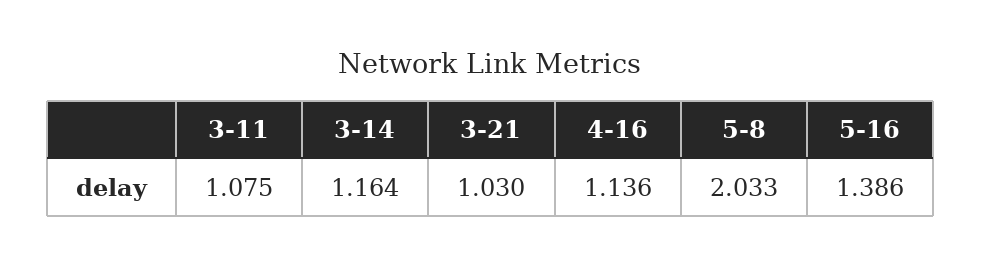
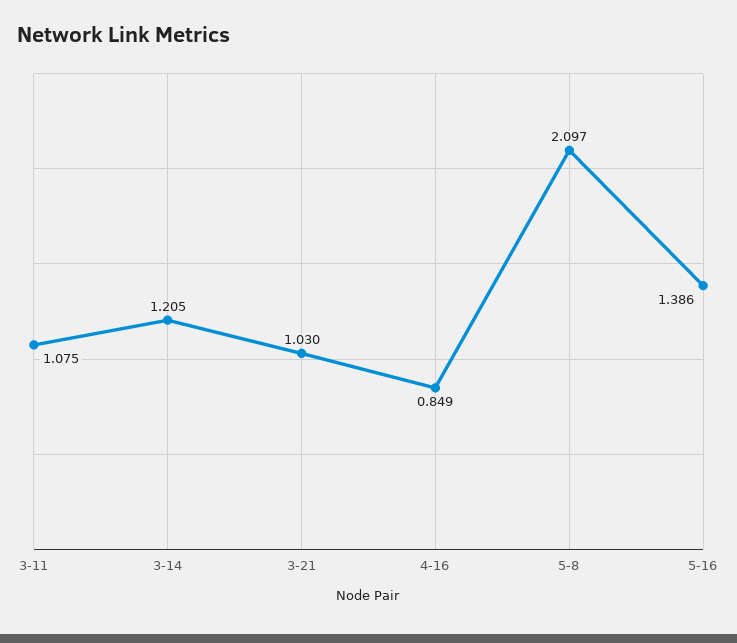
3-14: 1.164 -> 1.205
4-16: 1.136 -> 0.849
5-8: 2.033 -> 2.097

